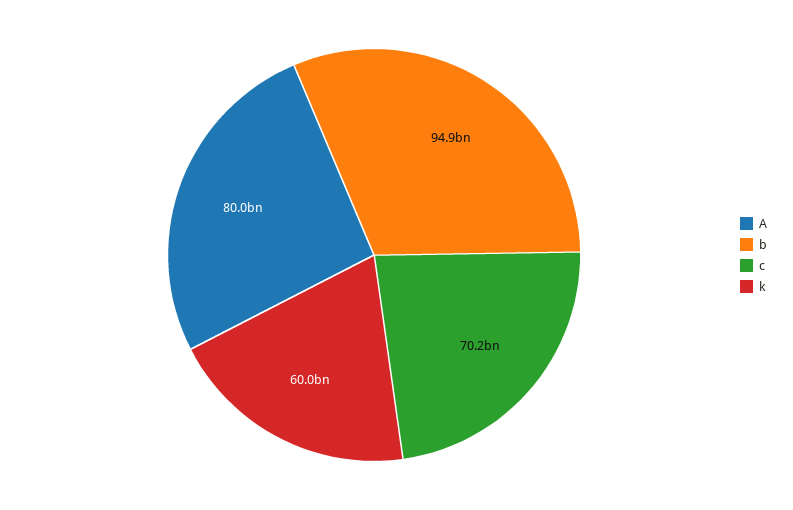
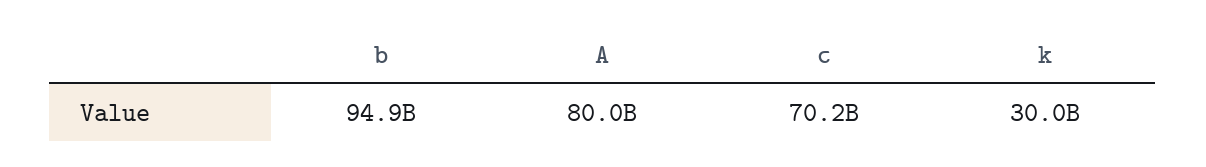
k: 60000000000 -> 30000000000

